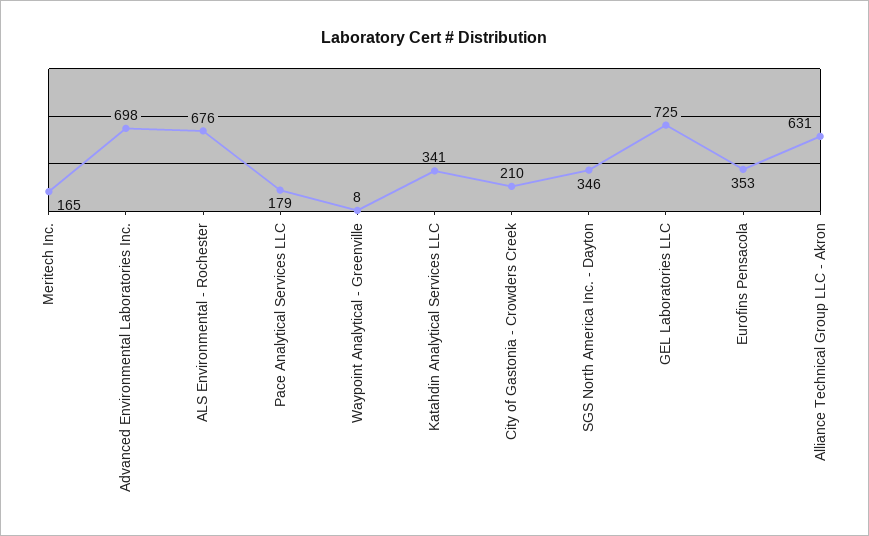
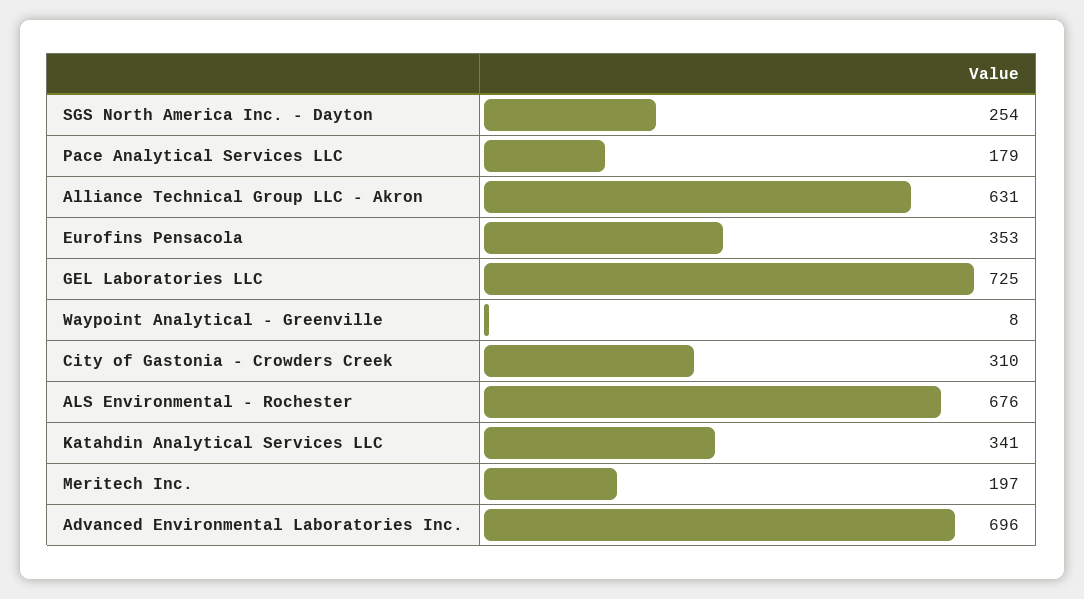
Meritech Inc.: 165 -> 197
Advanced Environmental Laboratories Inc.: 698 -> 696
City of Gastonia - Crowders Creek: 210 -> 310
SGS North America Inc. - Dayton: 346 -> 254

